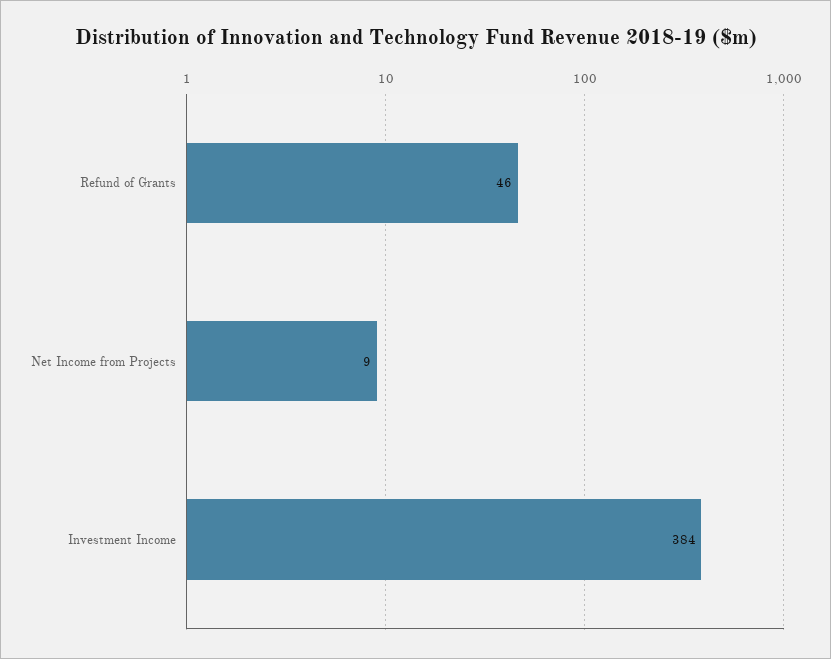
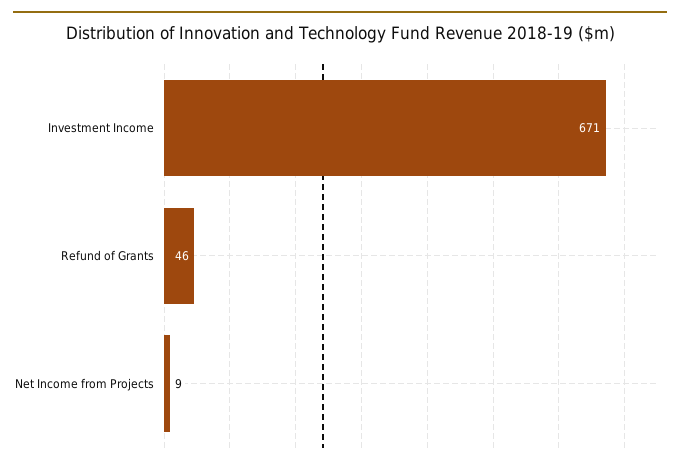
Investment Income: 384 -> 671

